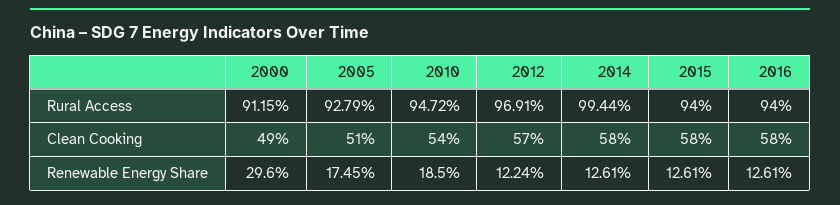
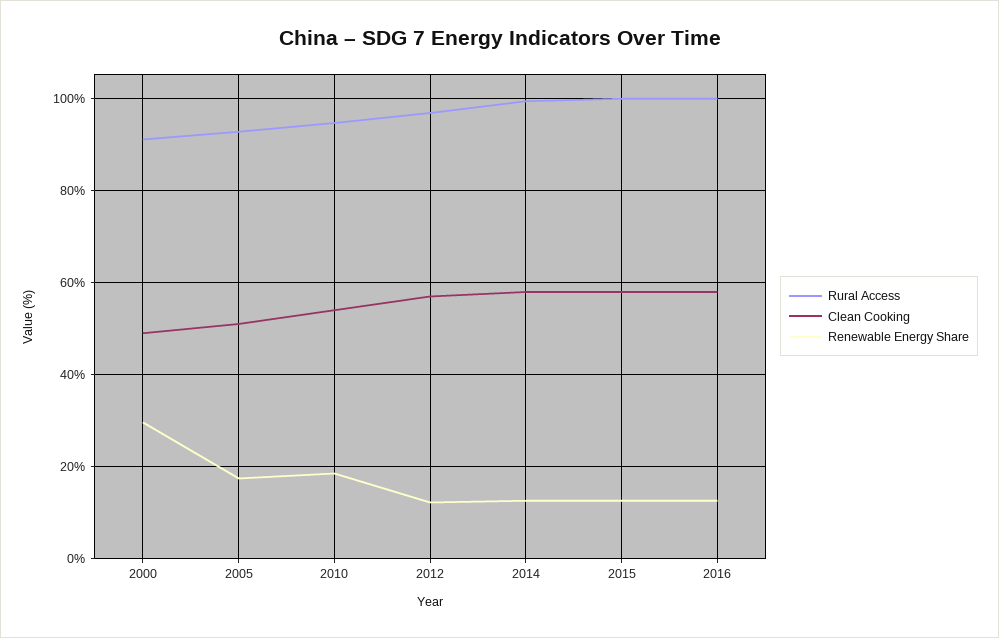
Rural Access, 2015: 94 -> 100
Rural Access, 2016: 94 -> 100

